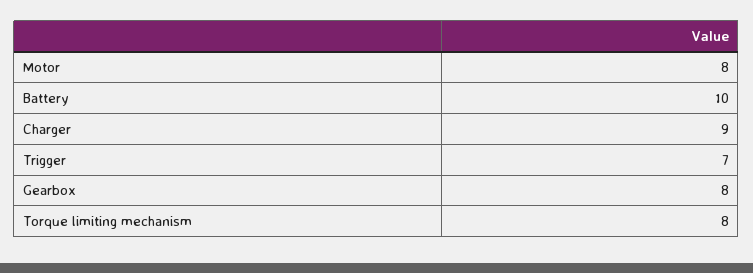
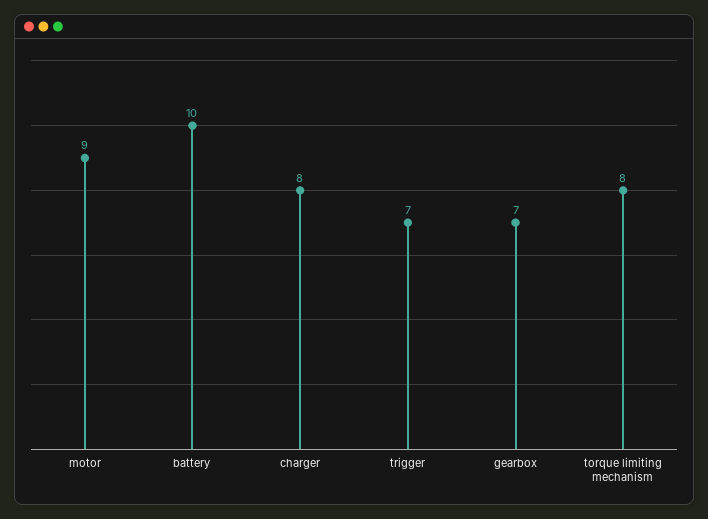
Motor: 8 -> 9
Charger: 9 -> 8
Gearbox: 8 -> 7

